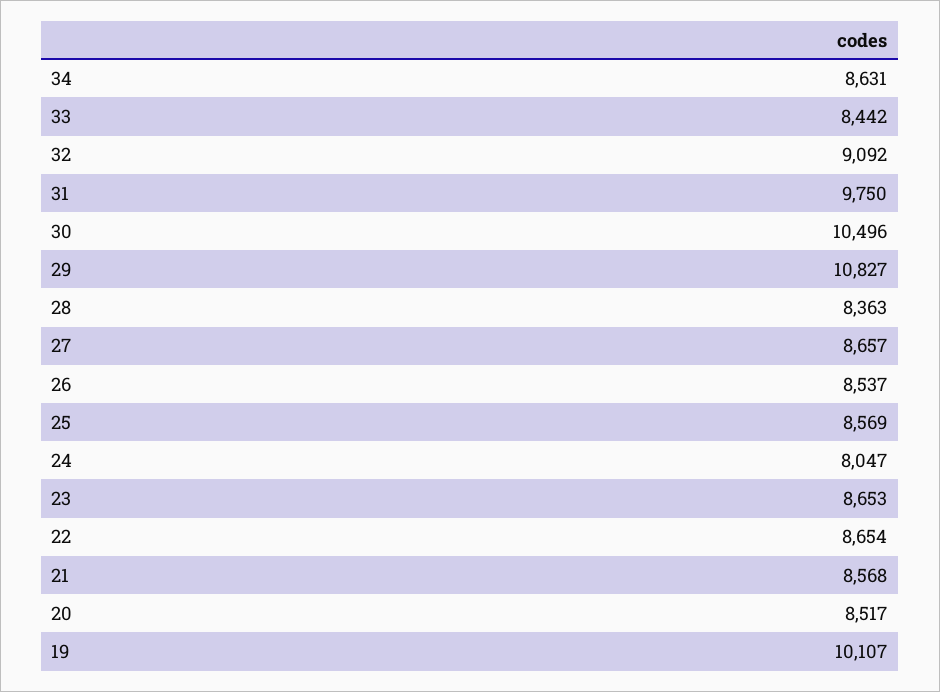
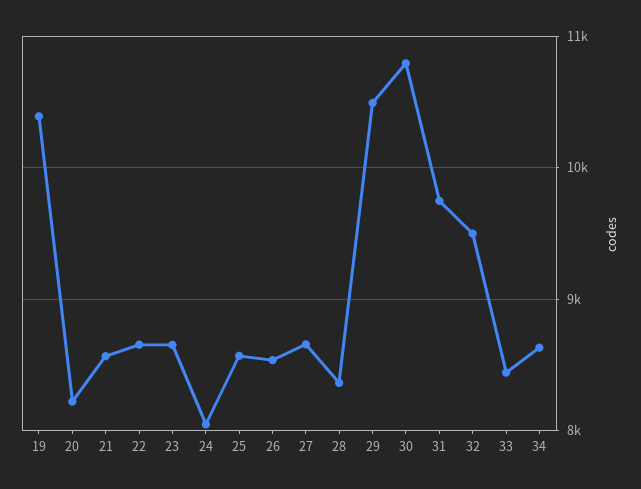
32: 9092 -> 9500
30: 10496 -> 10800
29: 10827 -> 10500
20: 8517 -> 8200
19: 10107 -> 10400

